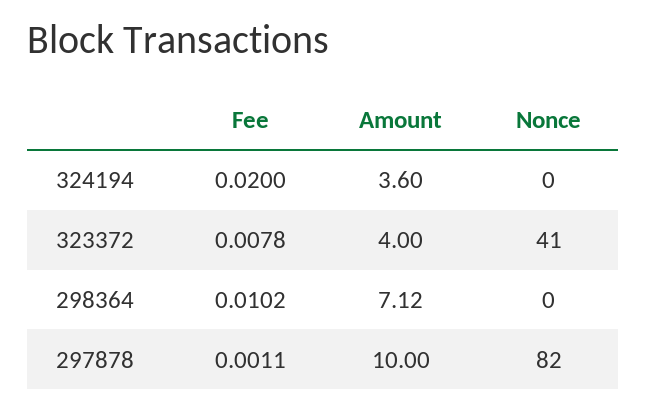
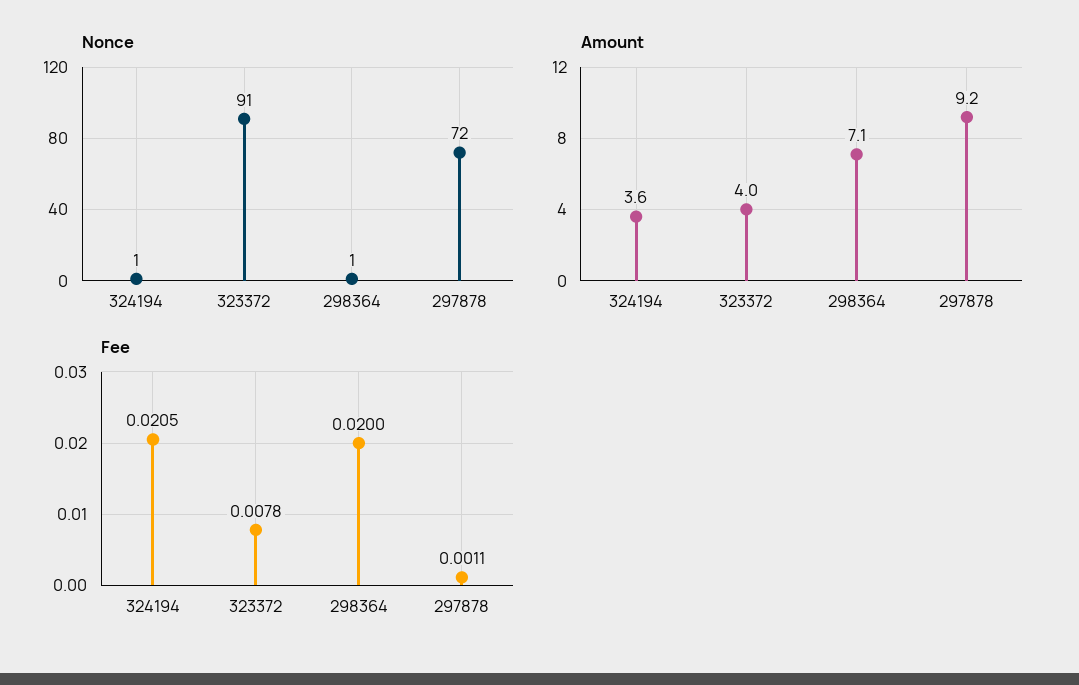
Fee, 324194: 0.02 -> 0.0205
Nonce, 324194: 0 -> 1
Nonce, 323372: 41 -> 91
Fee, 298364: 0.0102 -> 0.02
Nonce, 298364: 0 -> 1
Amount, 297878: 10 -> 9.2
Nonce, 297878: 82 -> 72

